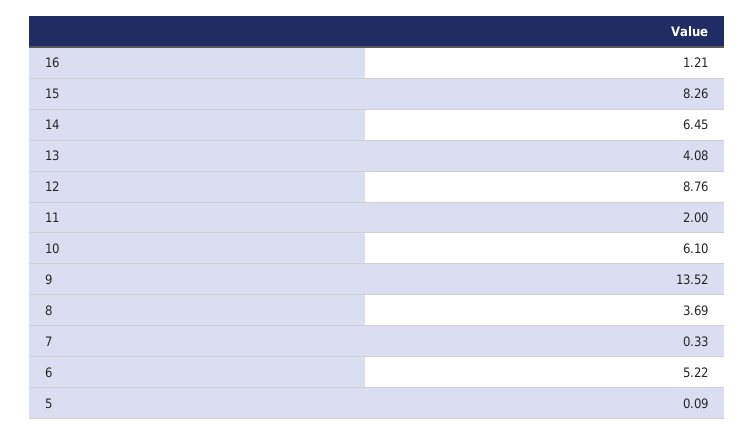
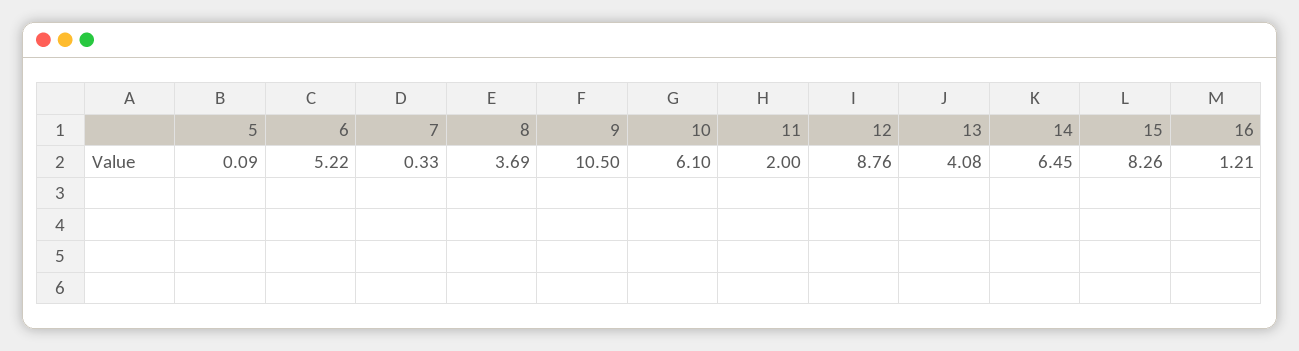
9: 13.52 -> 10.5

